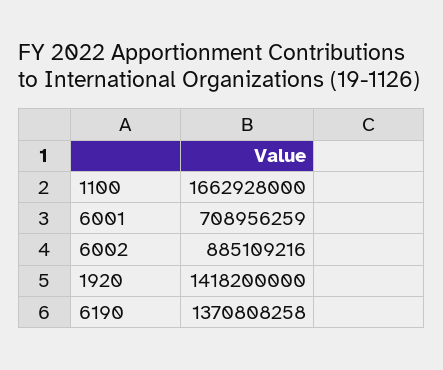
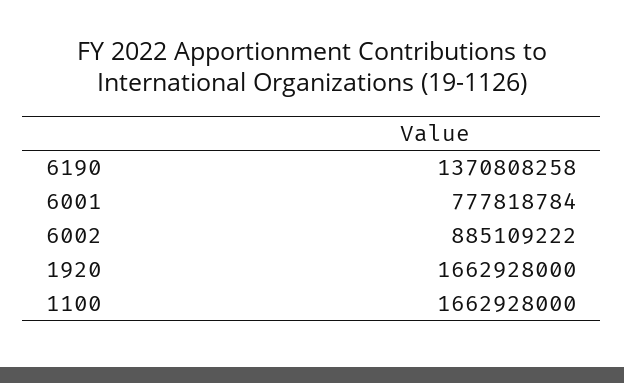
6001: 708956259 -> 777818784
6002: 885109216 -> 885109222
1920: 1418200000 -> 1662928000

